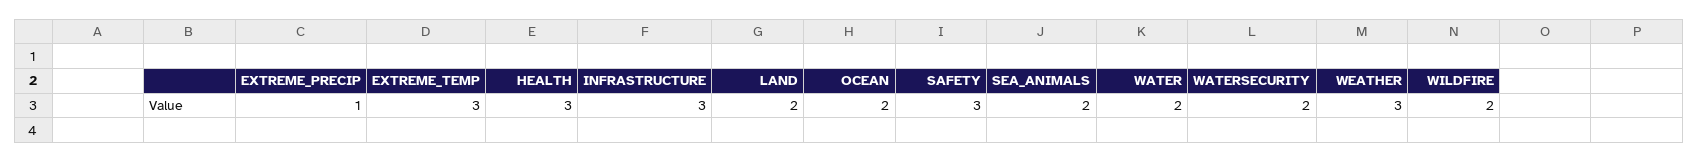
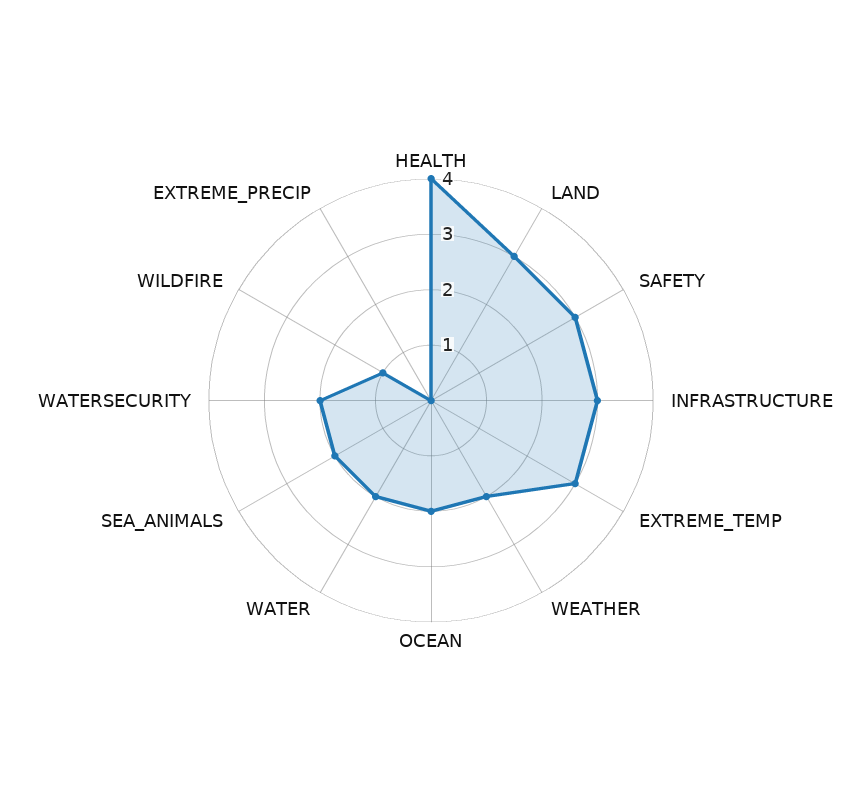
EXTREME_PRECIP: 1 -> 0
HEALTH: 3 -> 4
LAND: 2 -> 3
WEATHER: 3 -> 2
WILDFIRE: 2 -> 1

